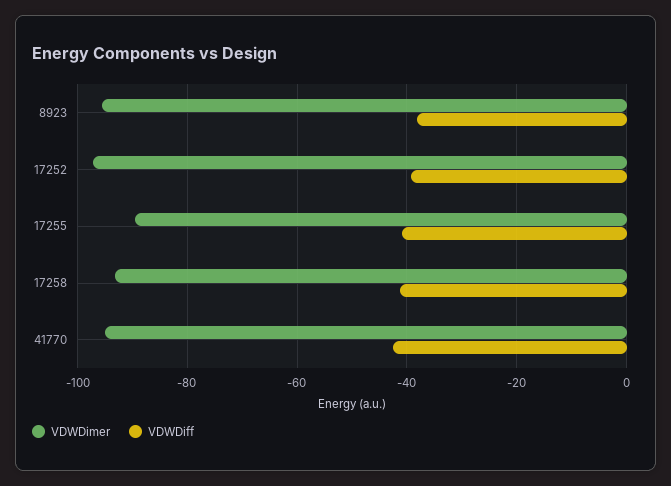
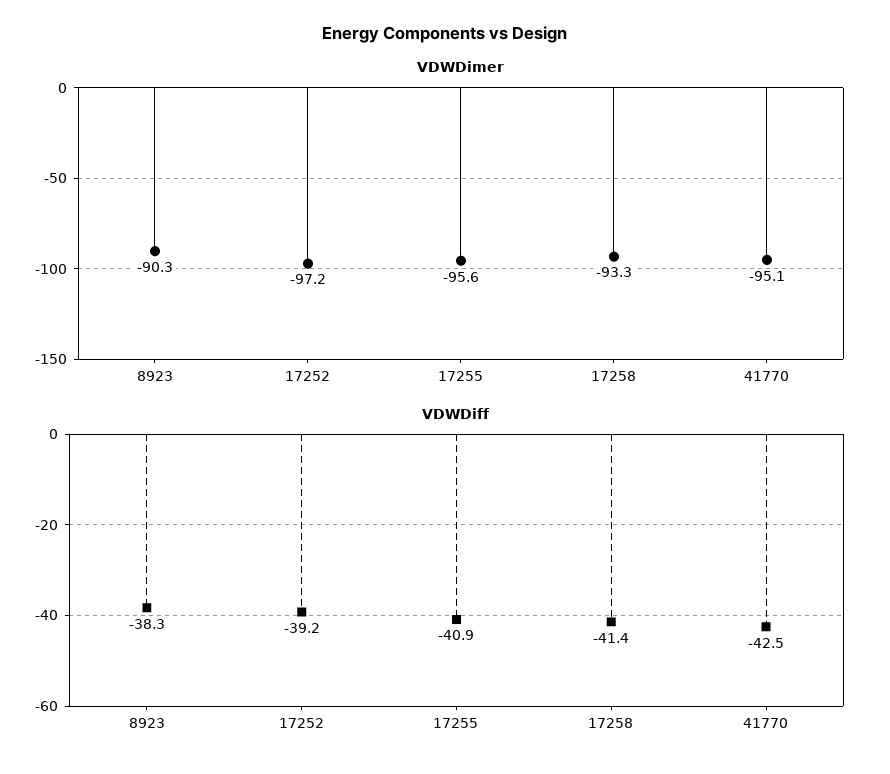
VDWDimer, 8923: -96 -> -90.3
VDWDimer, 17255: -90 -> -95.6

